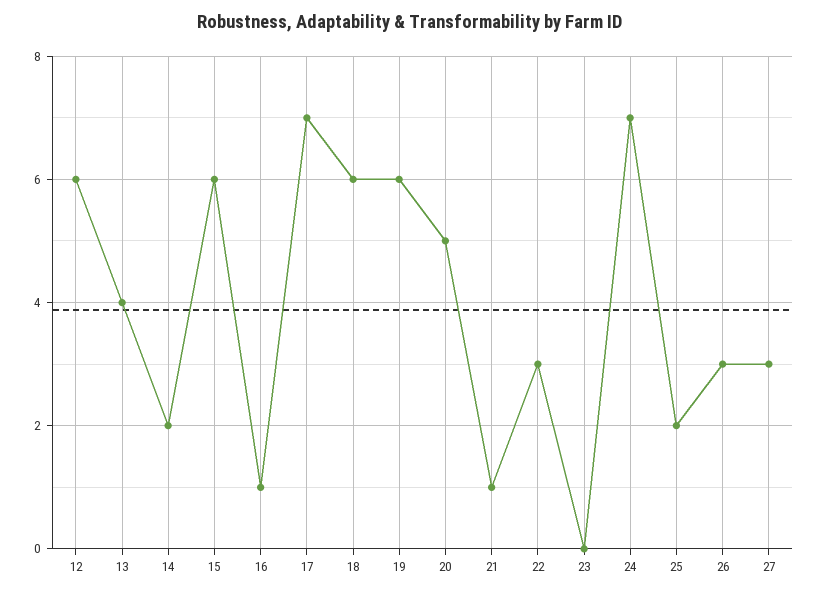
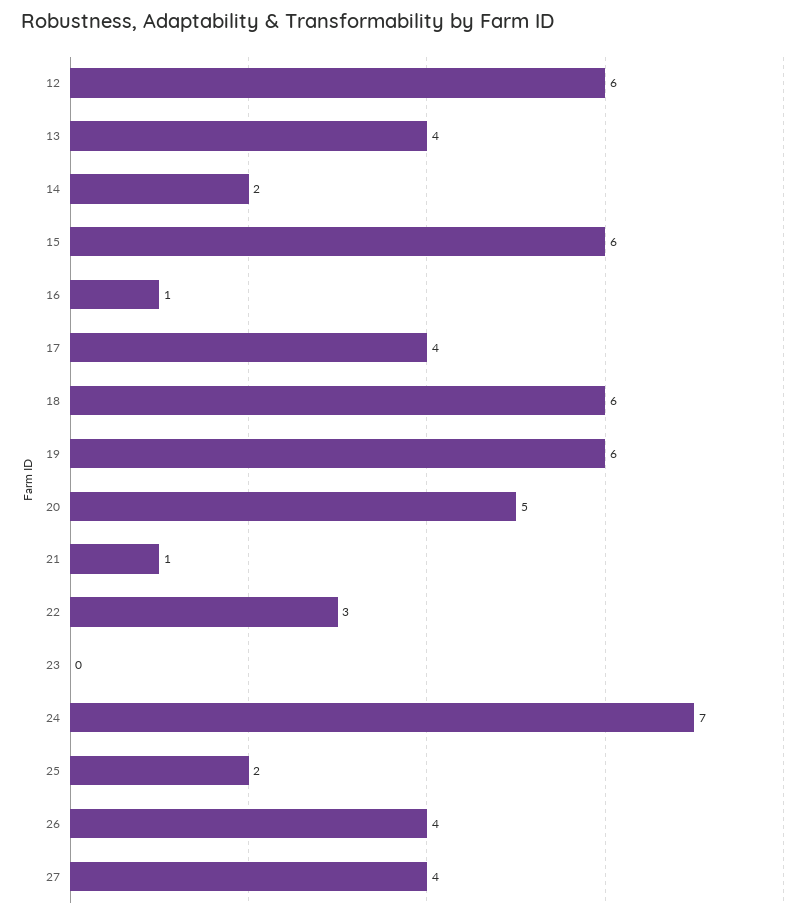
17: 7 -> 4
26: 3 -> 4
27: 3 -> 4

